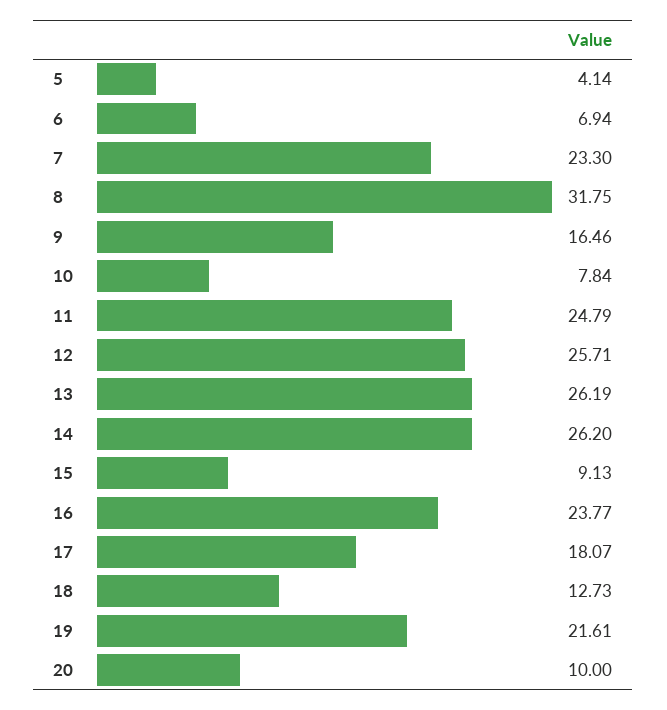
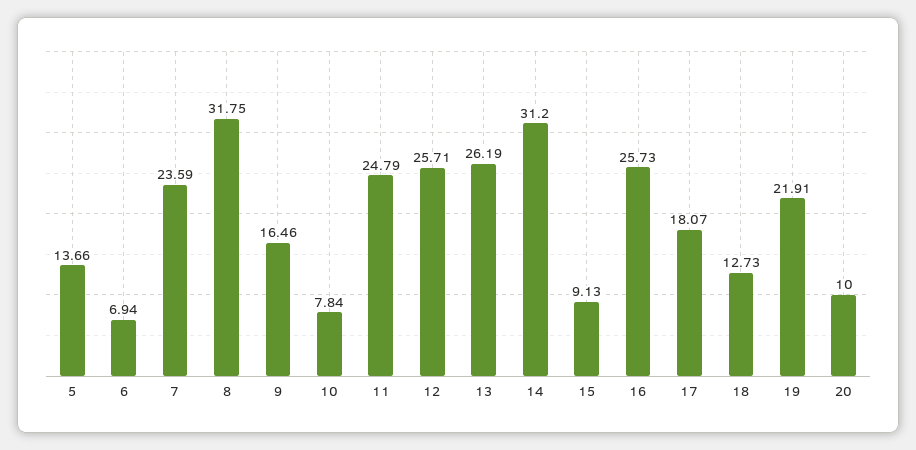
5: 4.14 -> 13.66
7: 23.3 -> 23.59
14: 26.2 -> 31.2
16: 23.77 -> 25.73
19: 21.61 -> 21.91

